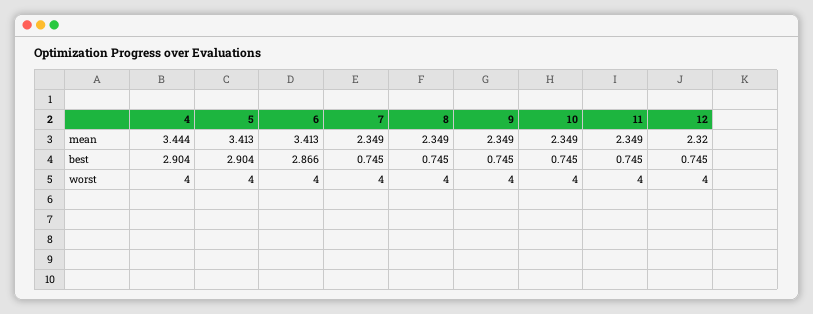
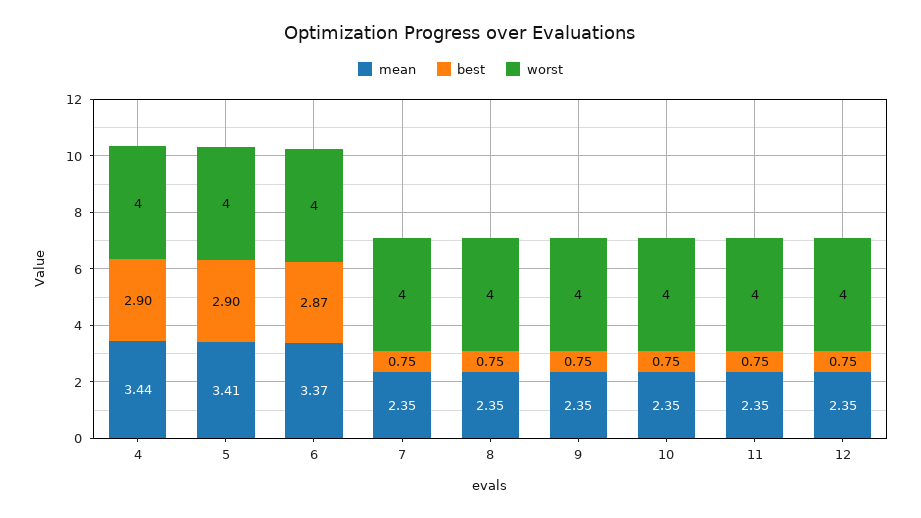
mean, 6: 3.413 -> 3.37
mean, 12: 2.32 -> 2.35

